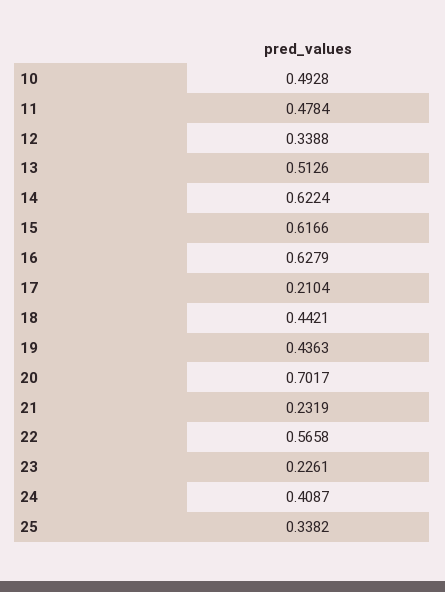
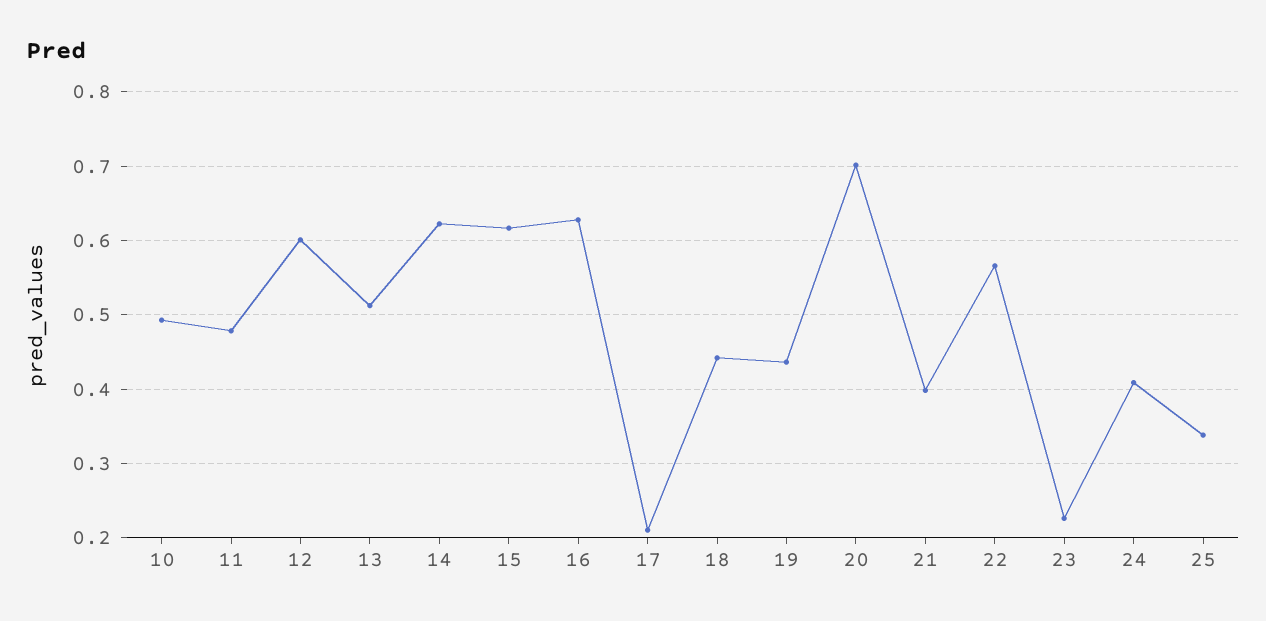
12: 0.3388 -> 0.6
21: 0.2319 -> 0.4

